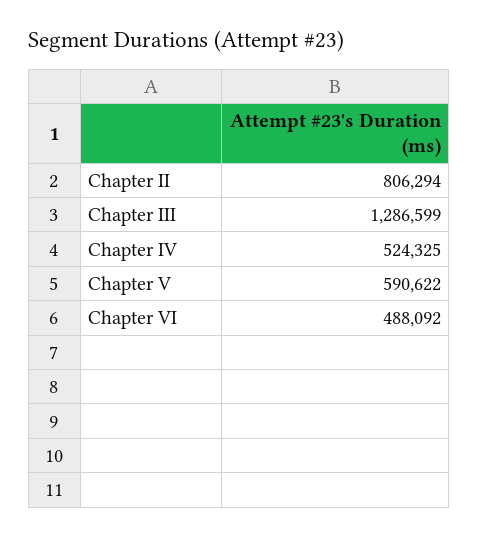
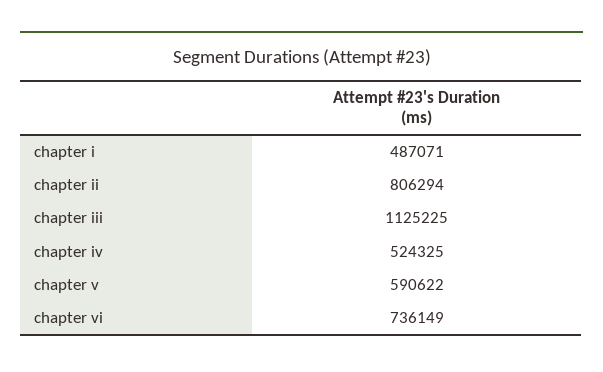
Chapter III: 1286599 -> 1125225
Chapter VI: 488092 -> 736149
chapter i: none -> 487071

